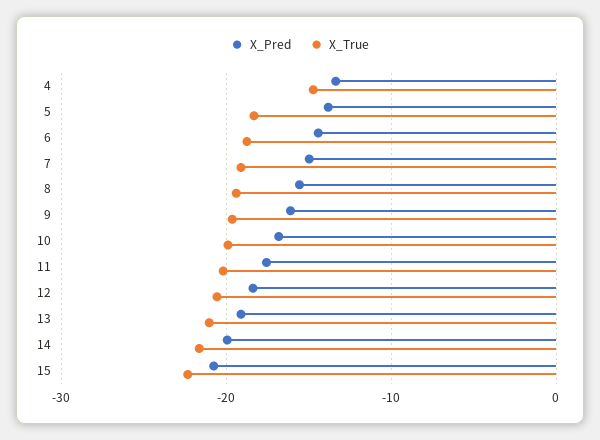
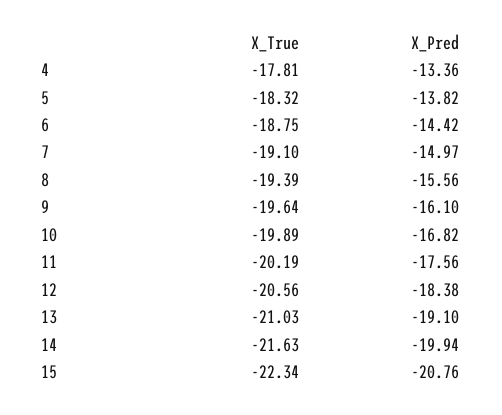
X_True, 4: -15 -> -17.81

